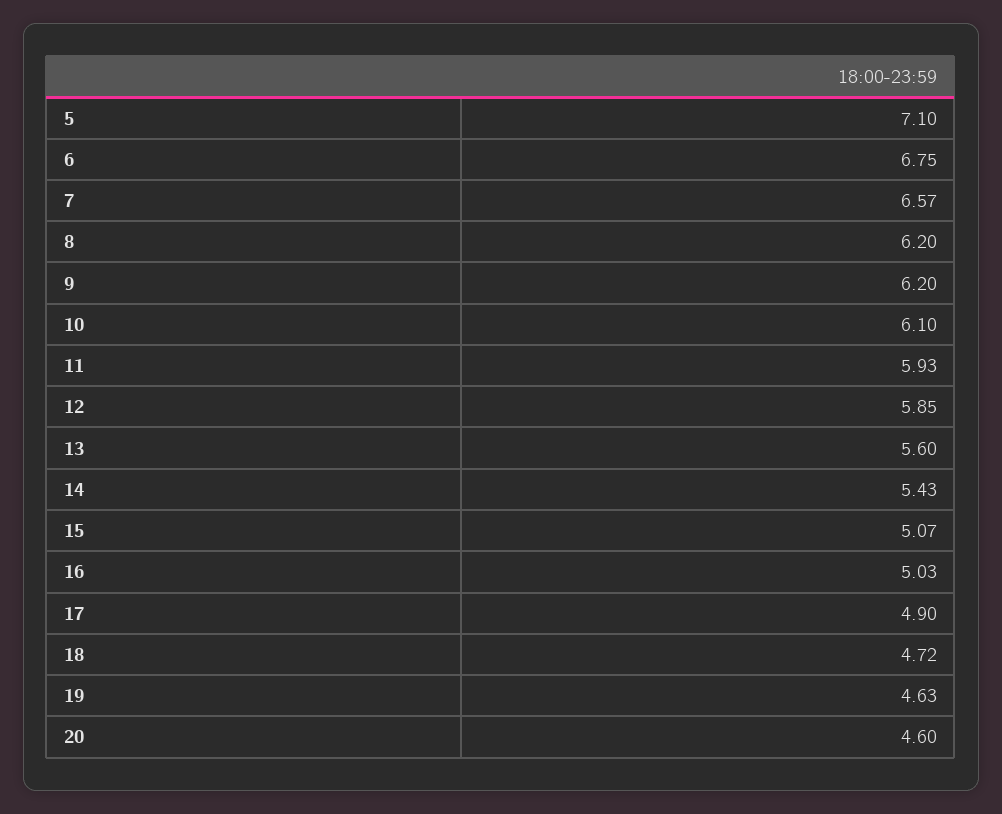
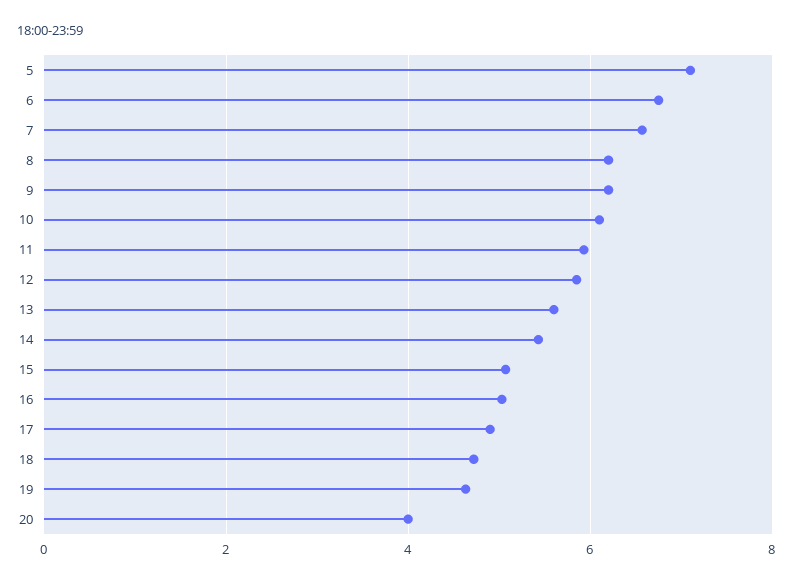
20: 4.6 -> 4

